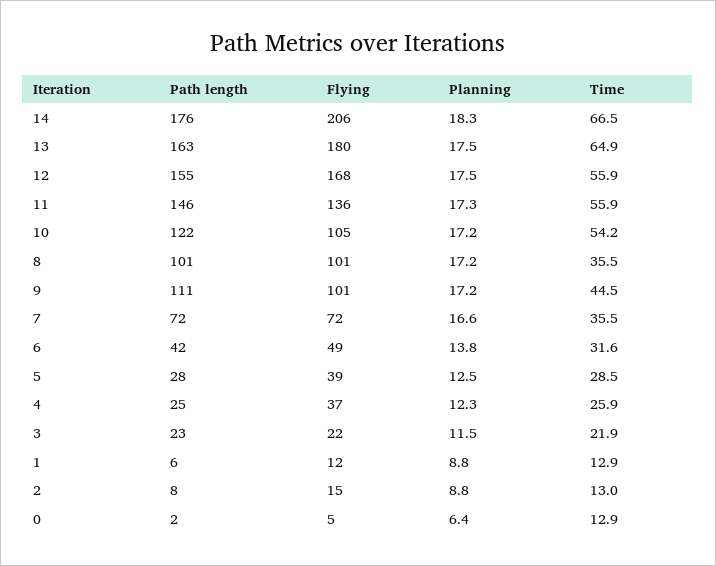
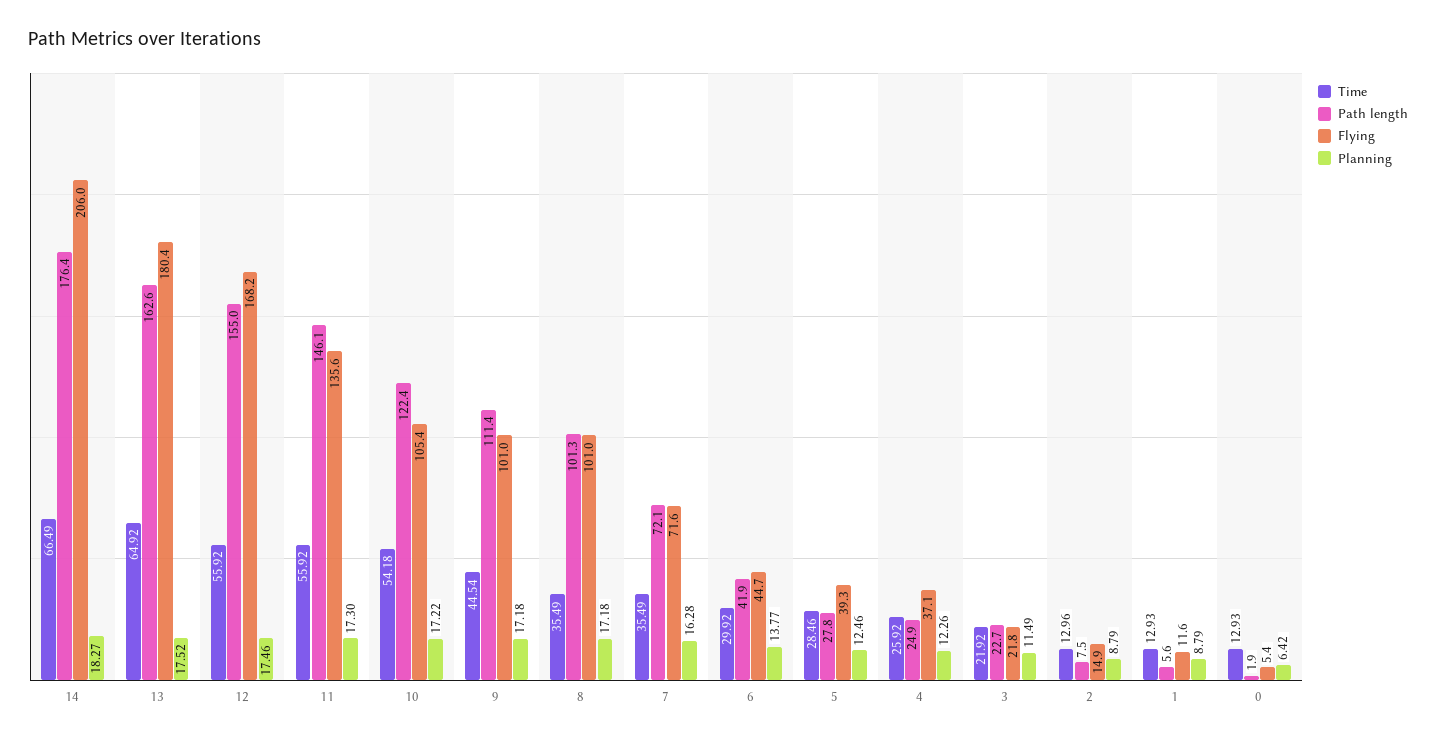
Planning, 7: 16.6 -> 16.28
Flying, 6: 49 -> 44.7
Time, 6: 31.6 -> 29.92

